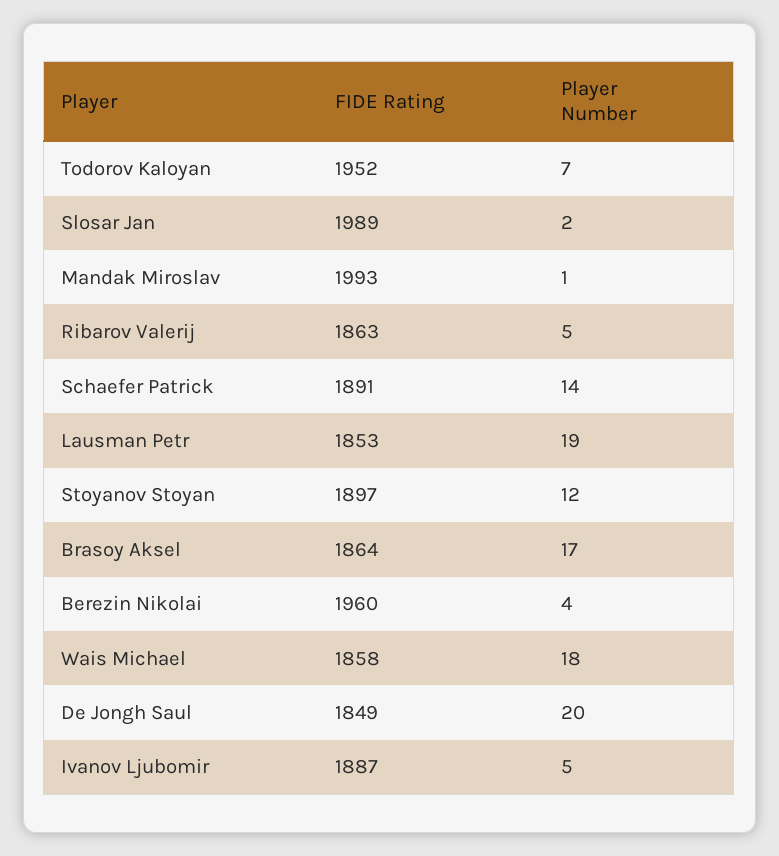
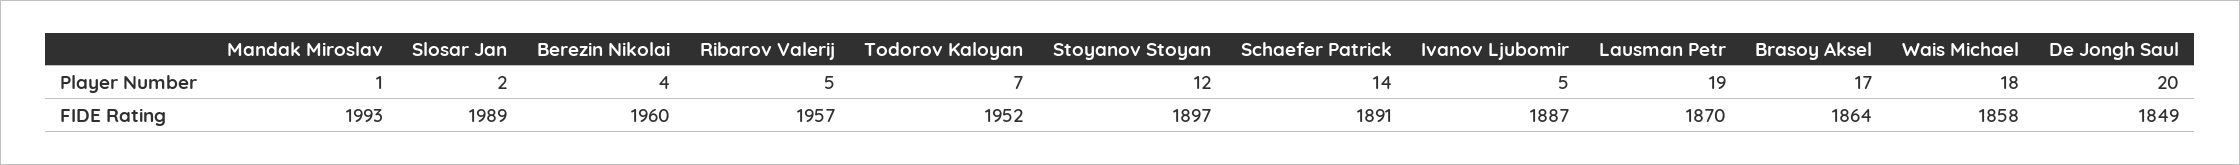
FIDE Rating, Ribarov Valerij: 1863 -> 1957
FIDE Rating, Lausman Petr: 1853 -> 1870

